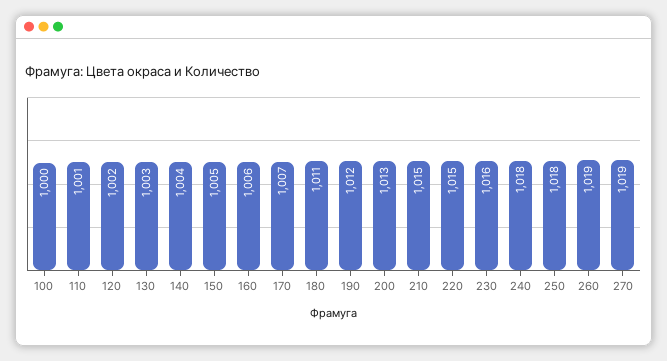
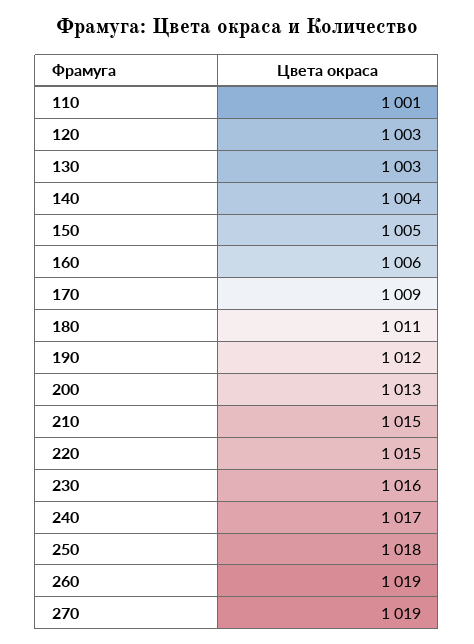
100: 1000 -> none
120: 1002 -> 1003
170: 1007 -> 1009
240: 1018 -> 1017

